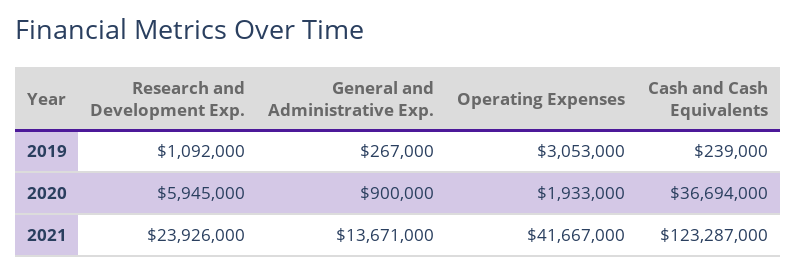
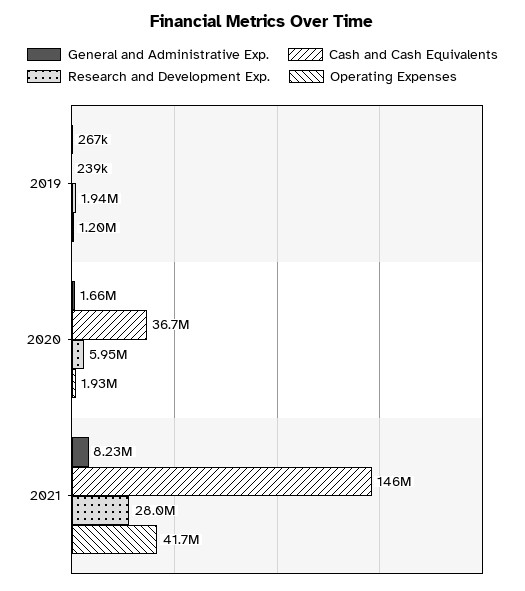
Research and Development Exp., 2019: 1092000 -> 1940000
Operating Expenses, 2019: 3053000 -> 1200000
General and Administrative Exp., 2020: 900000 -> 1660000
Research and Development Exp., 2021: 23926000 -> 28000000
General and Administrative Exp., 2021: 13671000 -> 8230000
Cash and Cash Equivalents, 2021: 123287000 -> 146000000

